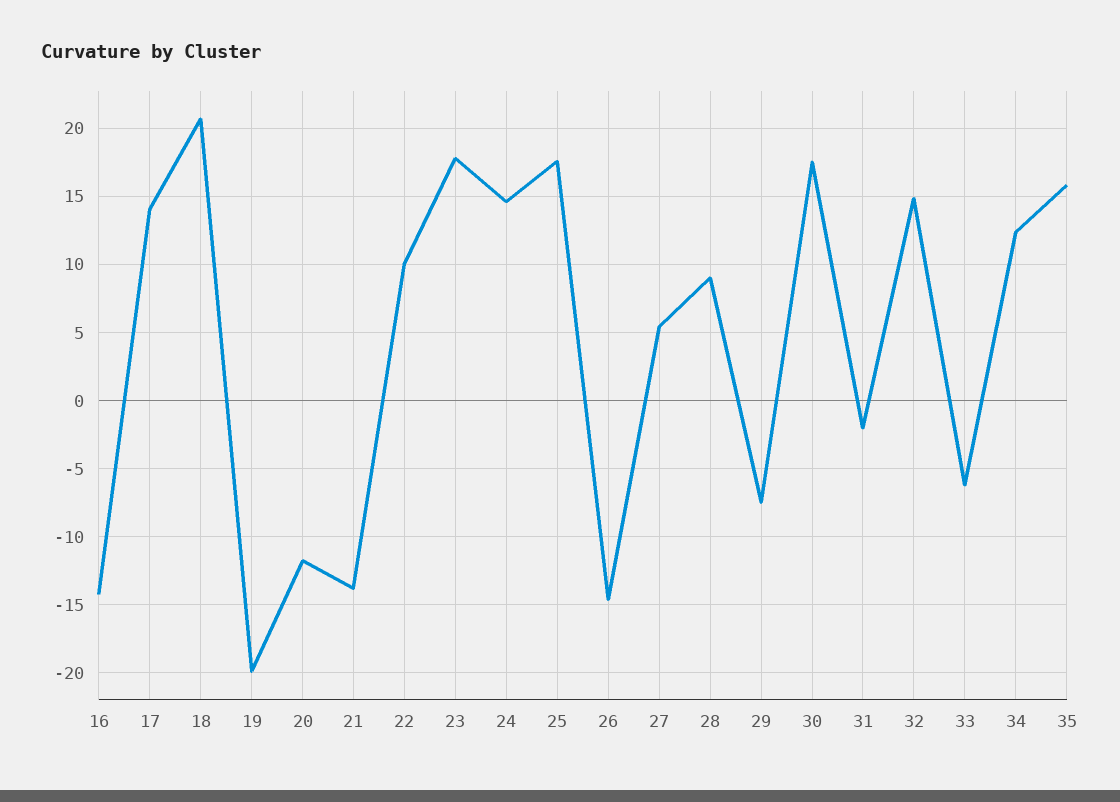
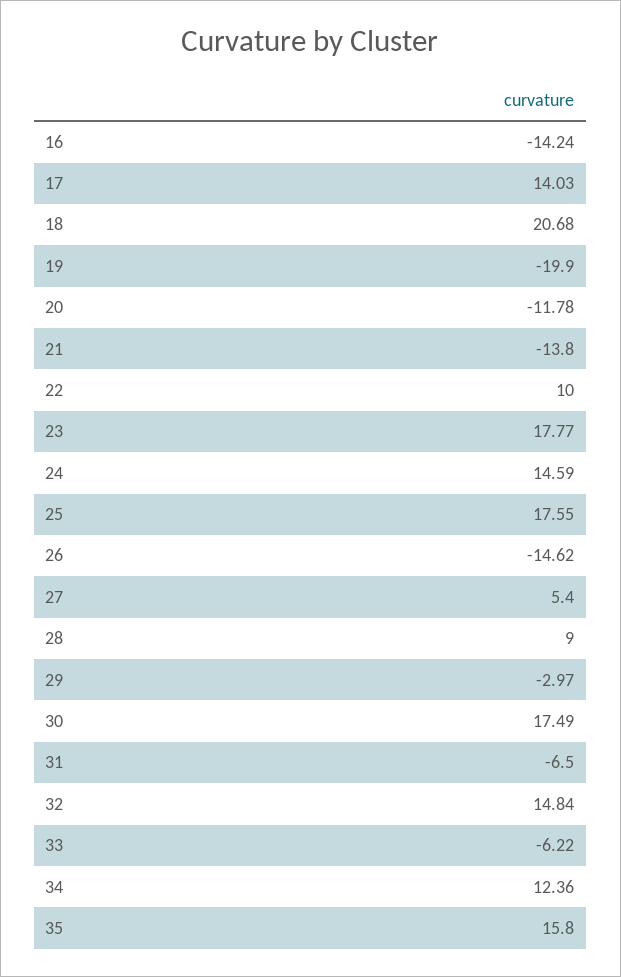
29: -7.5 -> -2.97
31: -2 -> -6.5

